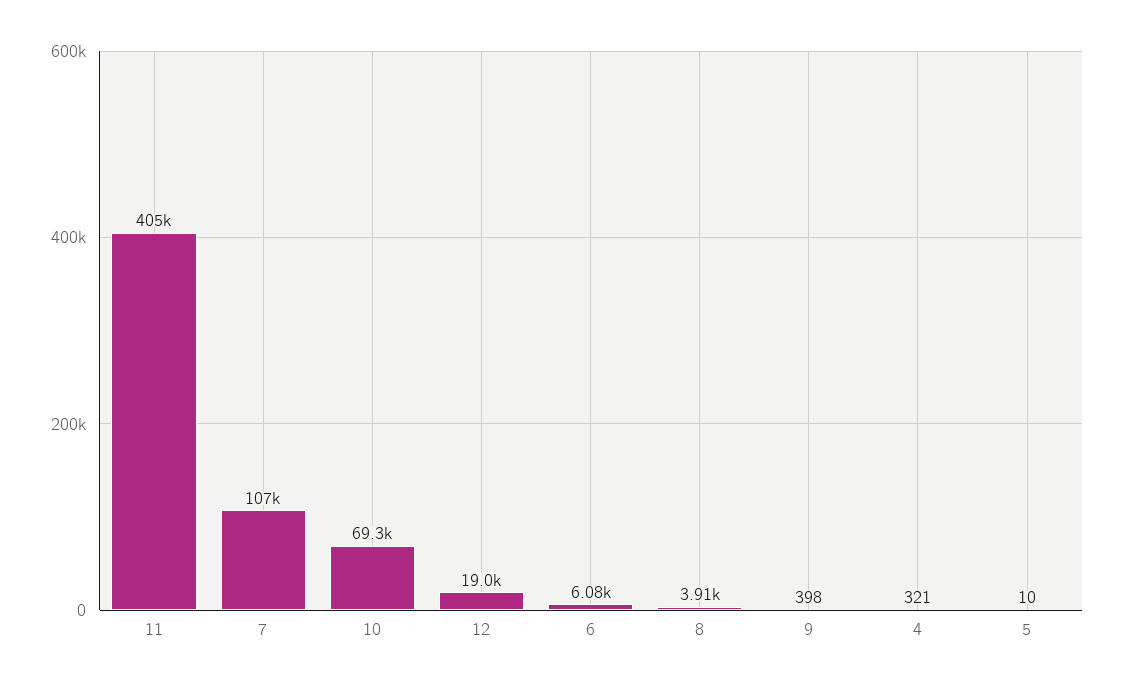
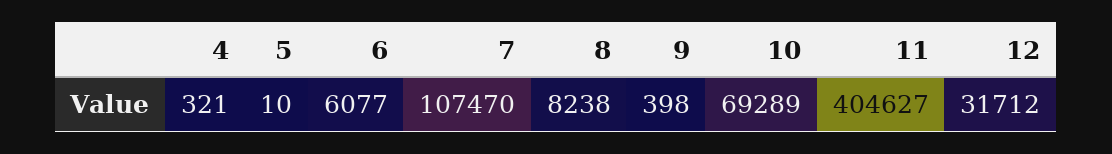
12: 19000 -> 31712
8: 3910 -> 8238

